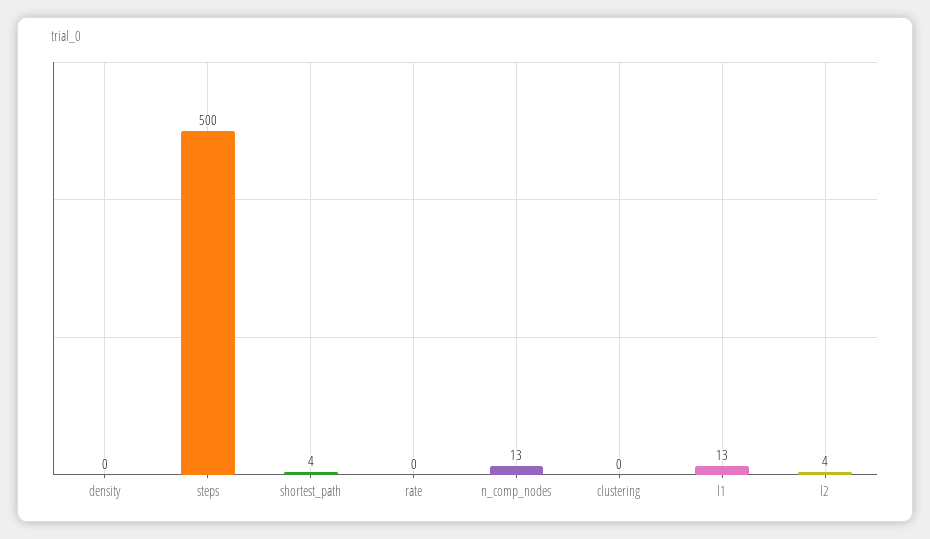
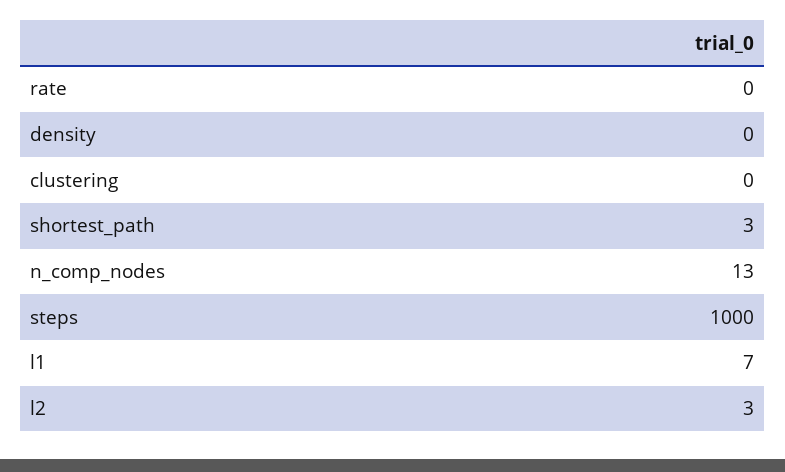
steps: 500 -> 1000
shortest_path: 4 -> 3
l1: 13 -> 7
l2: 4 -> 3

